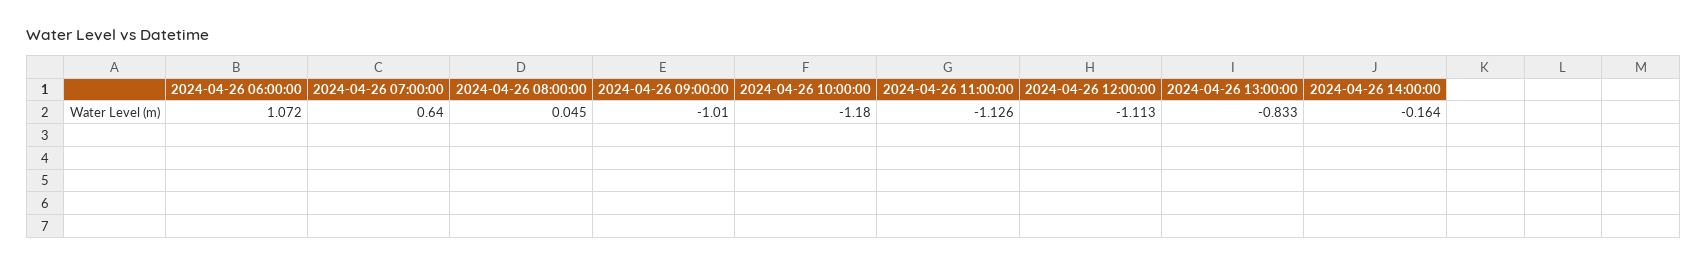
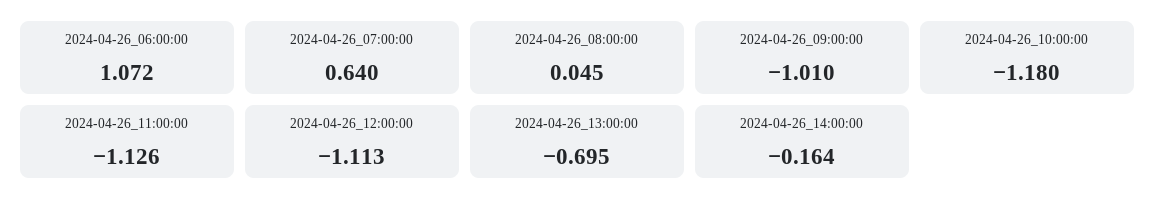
2024-04-26 13:00:00: -0.833 -> -0.695

